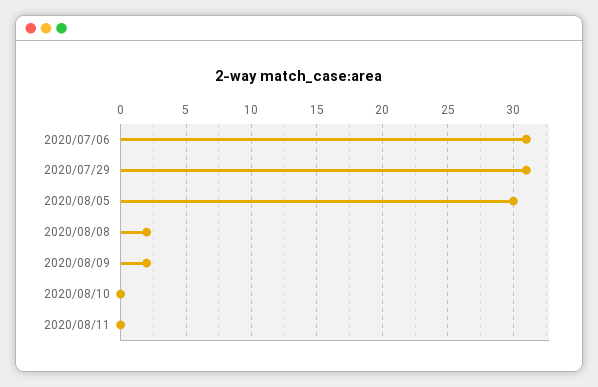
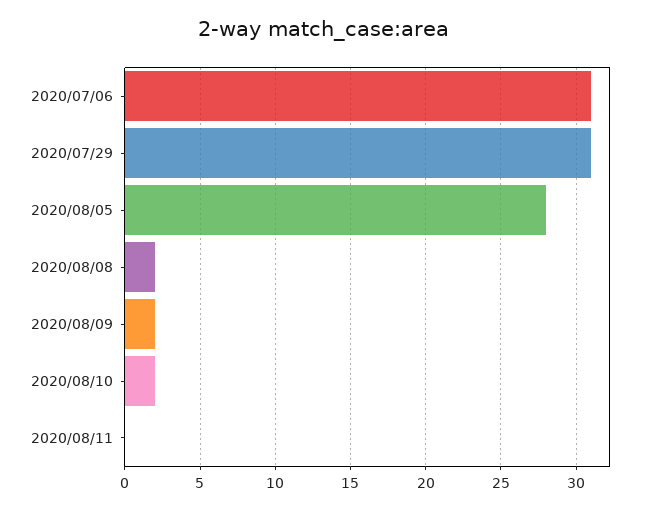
2020/08/05: 30 -> 28
2020/08/10: 0 -> 2

